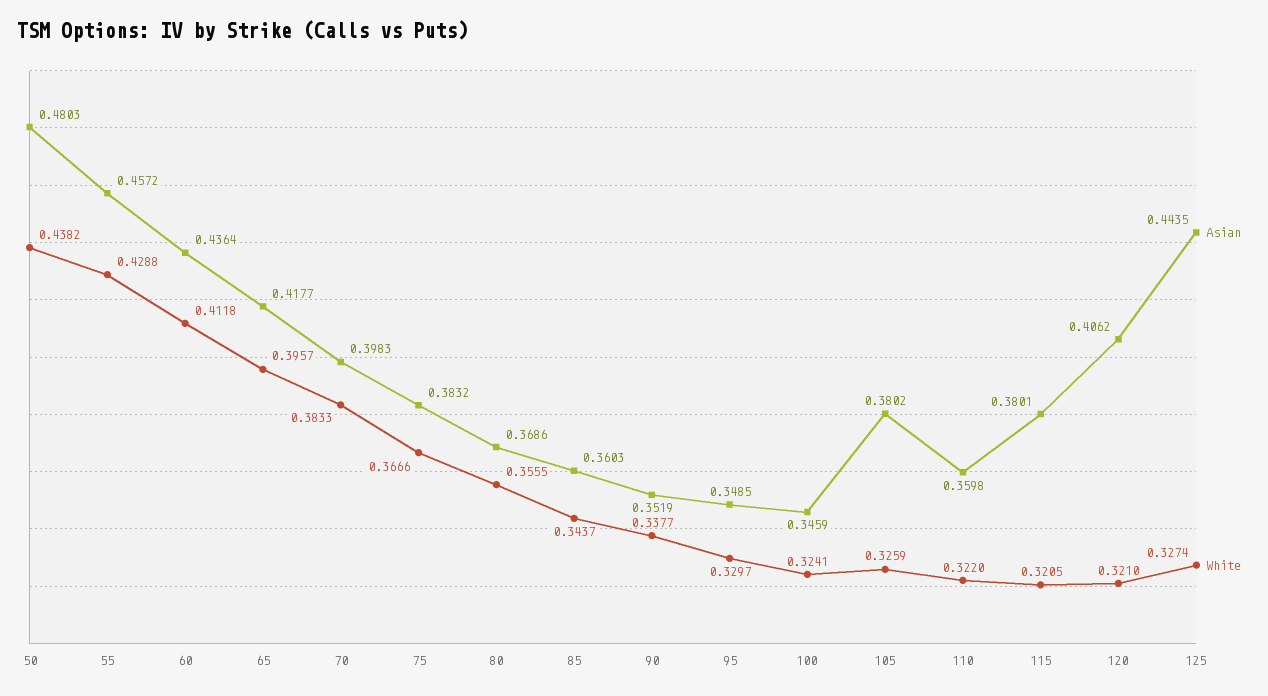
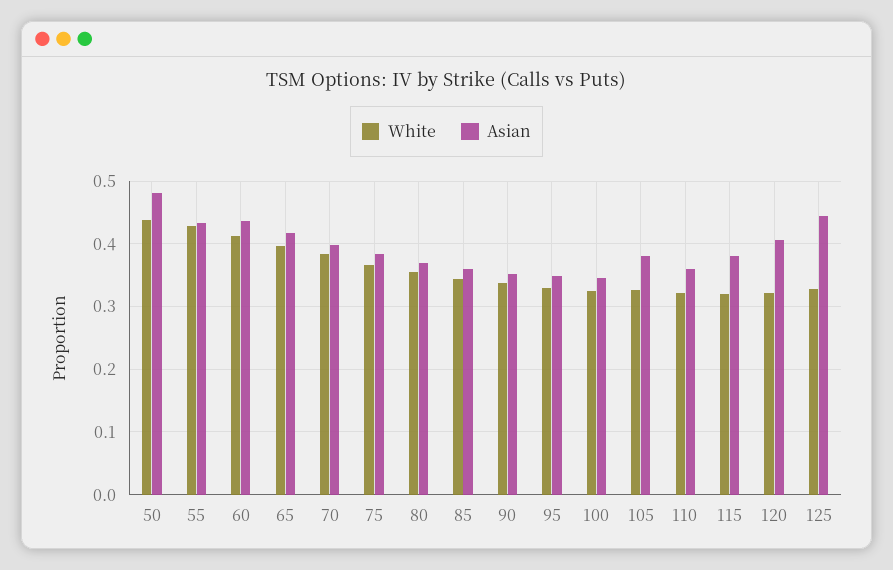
Asian, 55: 0.4572 -> 0.43

